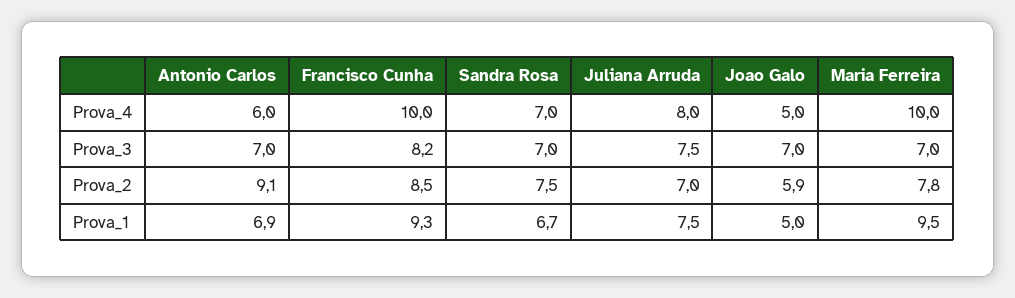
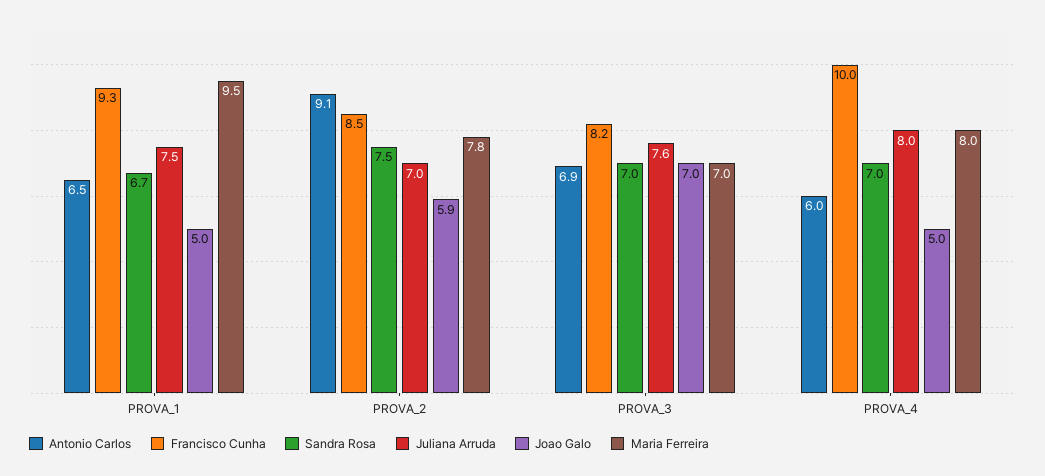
Maria Ferreira, Prova_4: 10 -> 8
Antonio Carlos, Prova_3: 7 -> 6.9
Juliana Arruda, Prova_3: 7.5 -> 7.6
Antonio Carlos, Prova_1: 6.9 -> 6.5

